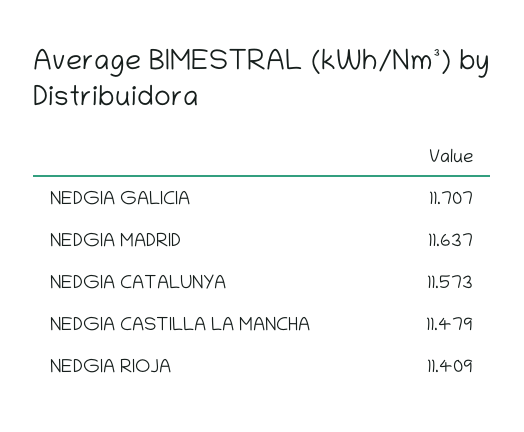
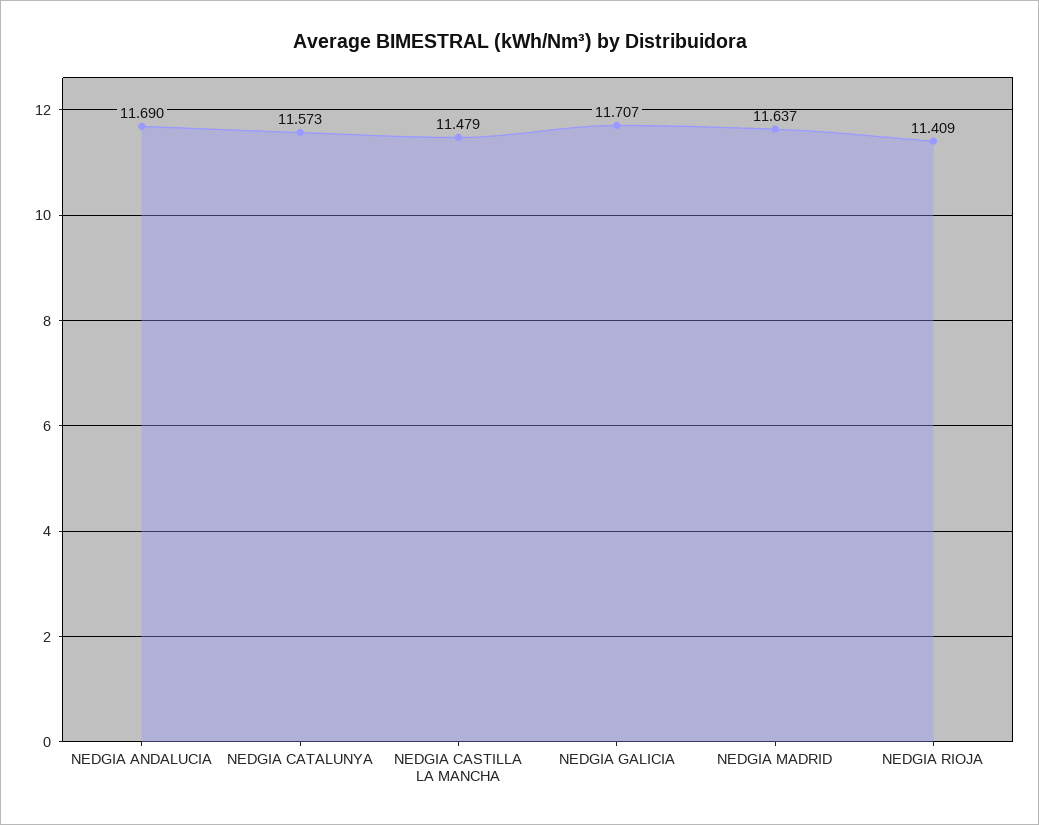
NEDGIA ANDALUCIA: none -> 11.69

